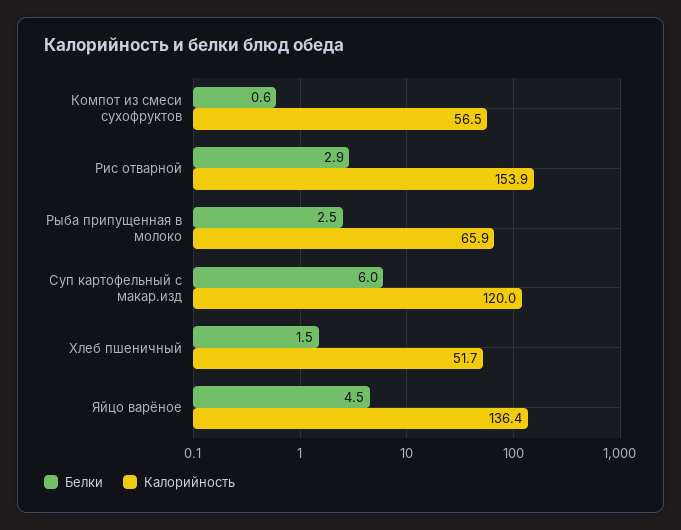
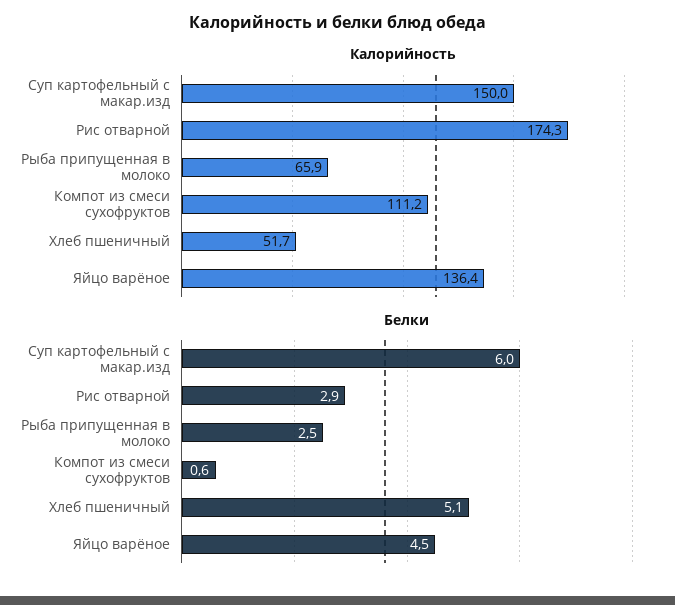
Калорийность, Компот из смеси сухофруктов: 56.5 -> 111.2
Калорийность, Рис отварной: 153.9 -> 174.3
Калорийность, Суп картофельный с макар.изд: 120 -> 150
Белки, Хлеб пшеничный: 1.5 -> 5.1

